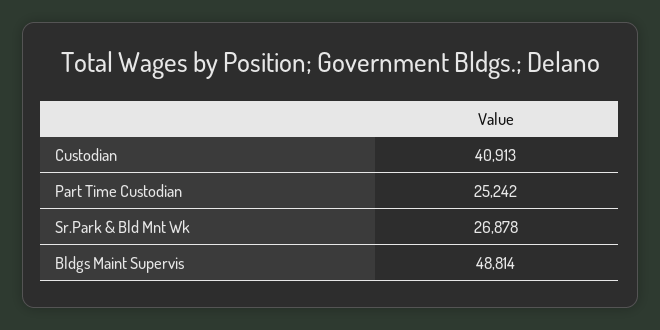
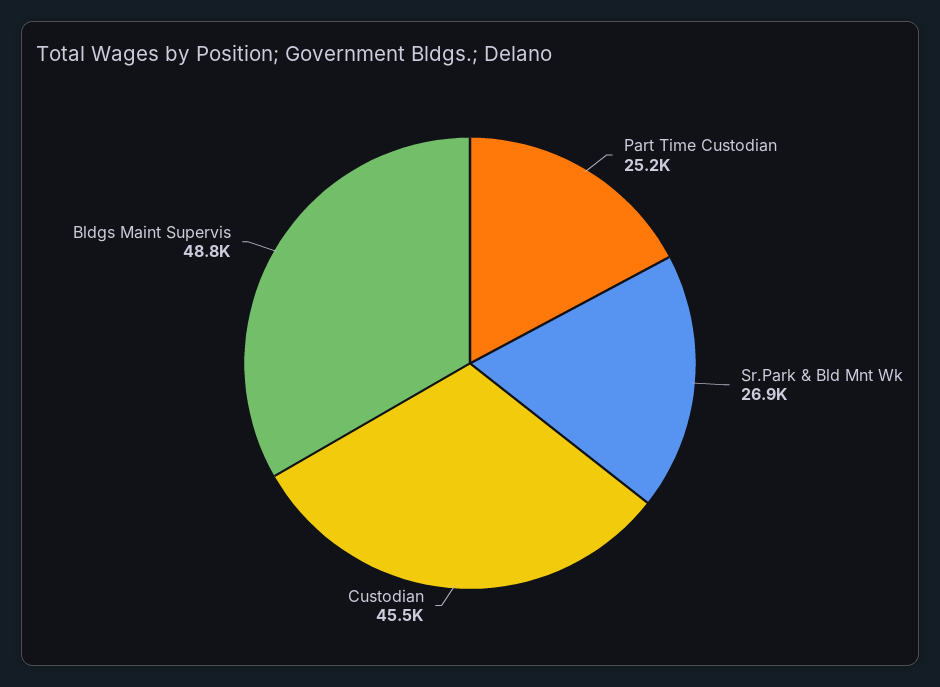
Custodian: 40913 -> 45500

